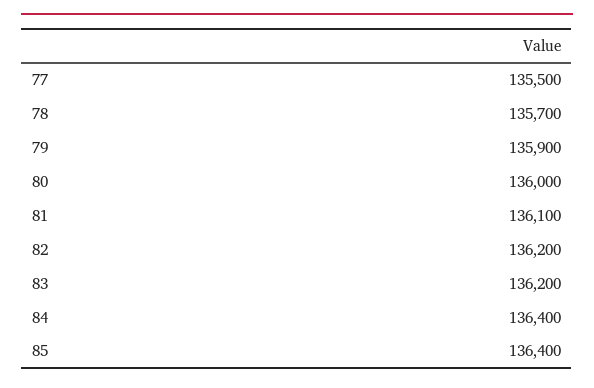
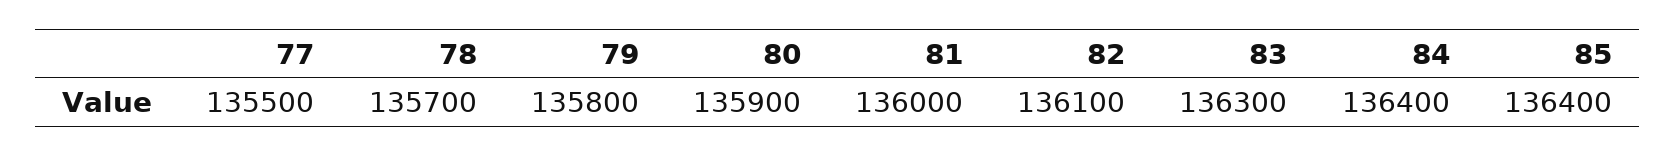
79: 135900 -> 135800
80: 136000 -> 135900
81: 136100 -> 136000
82: 136200 -> 136100
83: 136200 -> 136300

